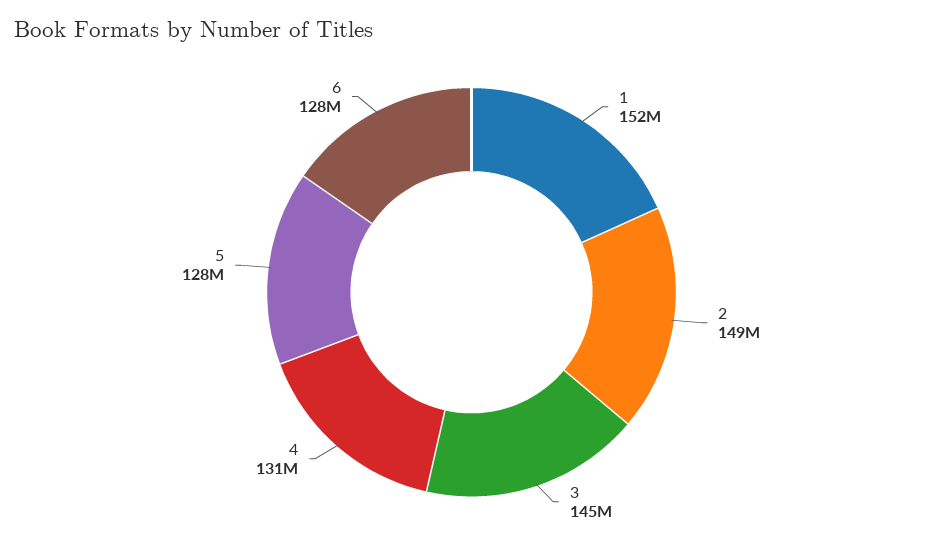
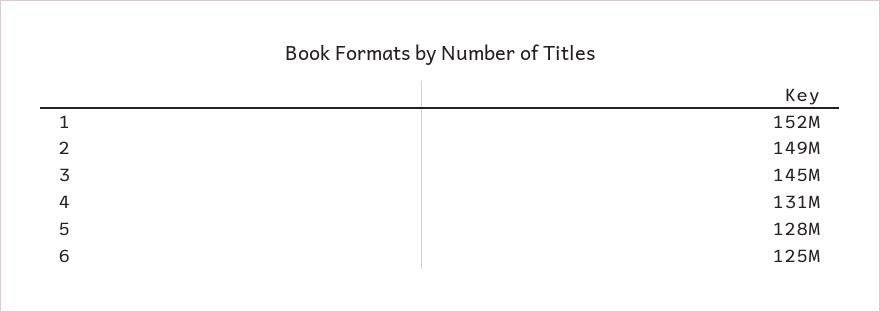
6: 128000000 -> 125000000

